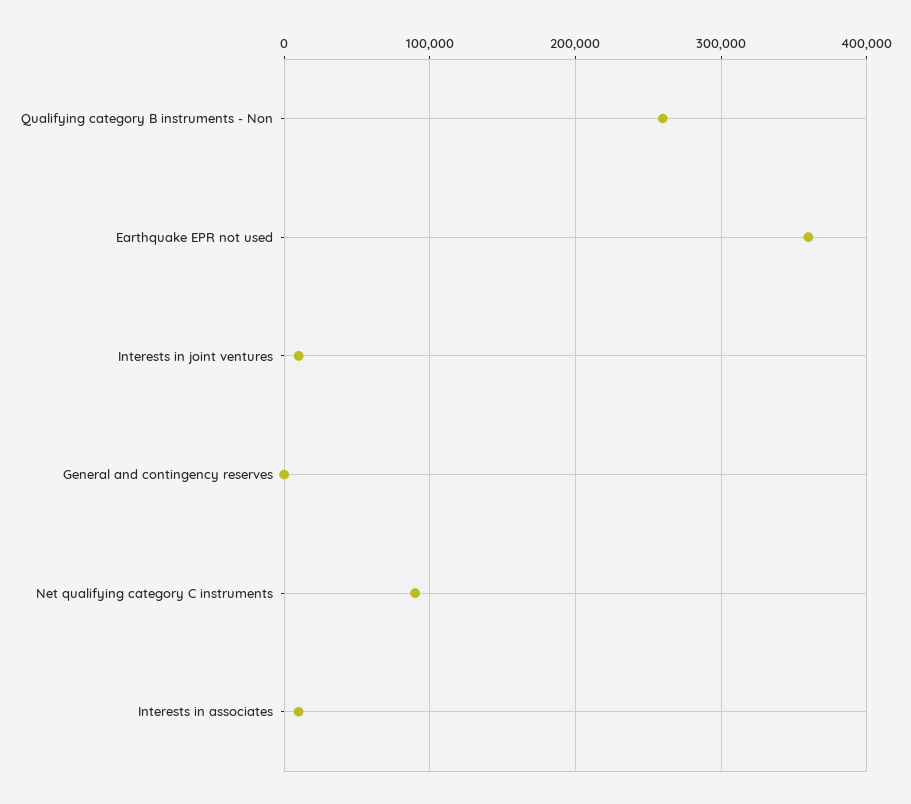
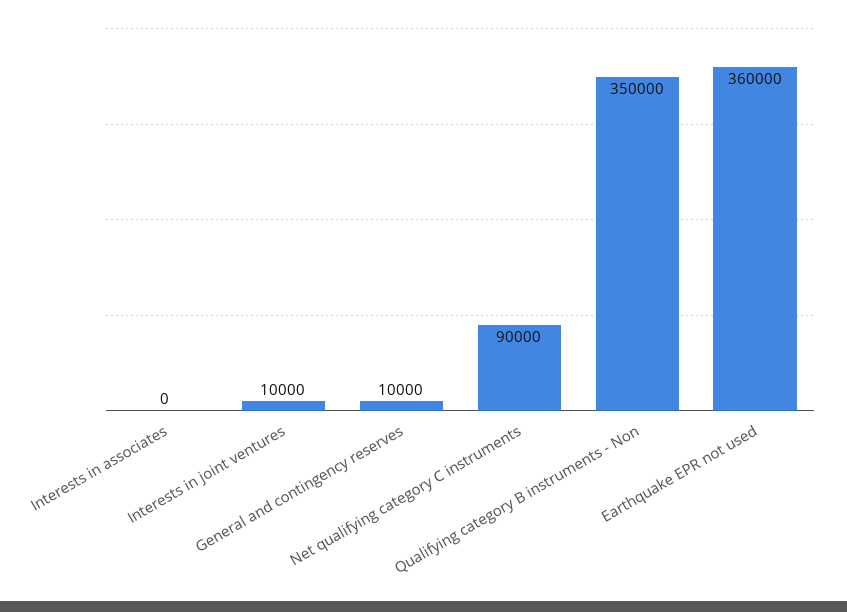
Qualifying category B instruments - Non: 260000 -> 350000
General and contingency reserves: 0 -> 10000
Interests in associates: 10000 -> 0

